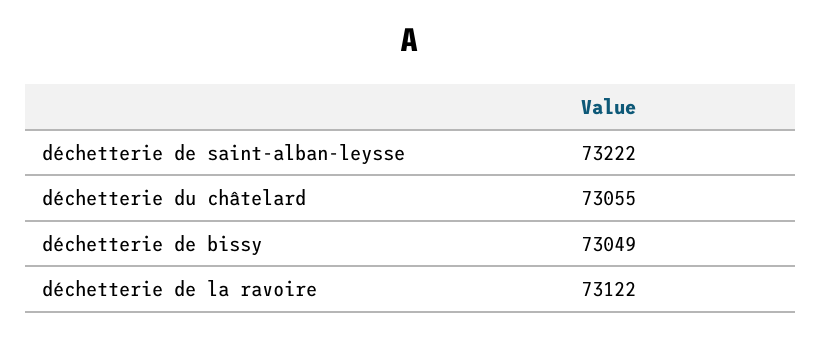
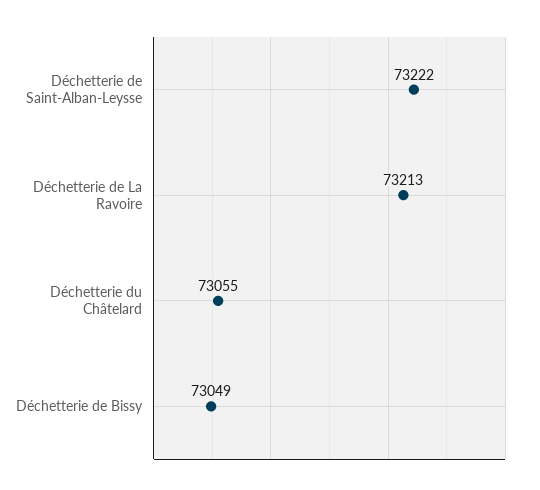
déchetterie de la ravoire: 73122 -> 73213

